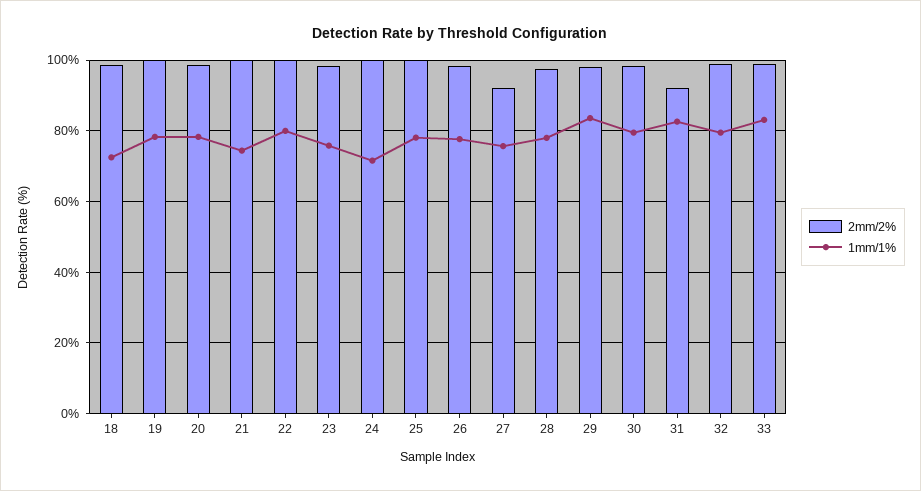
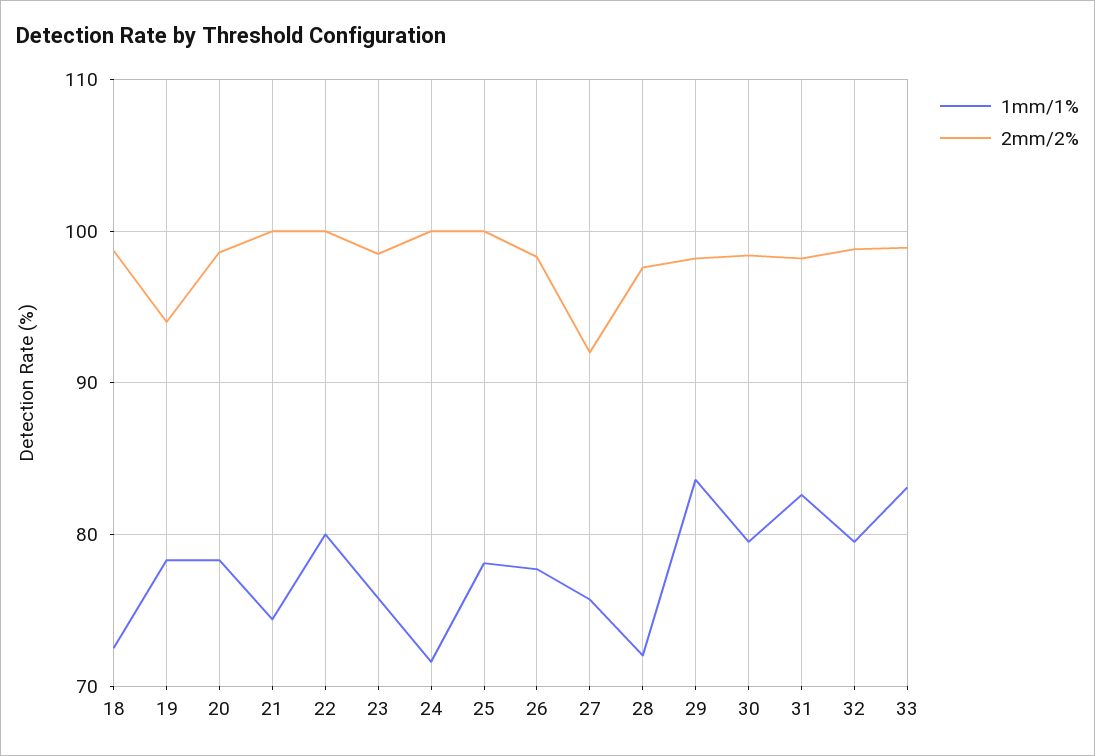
2mm/2%, 19: 100 -> 94
1mm/1%, 28: 78 -> 72
2mm/2%, 31: 92 -> 98

